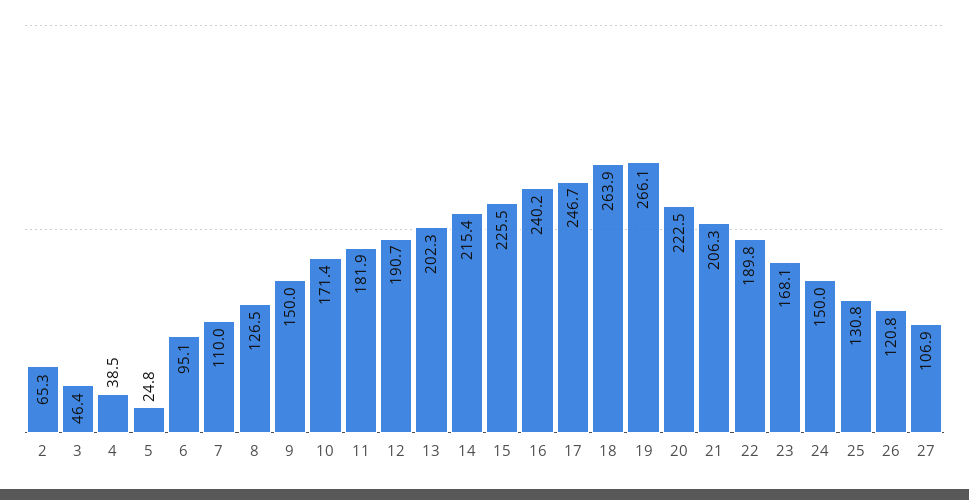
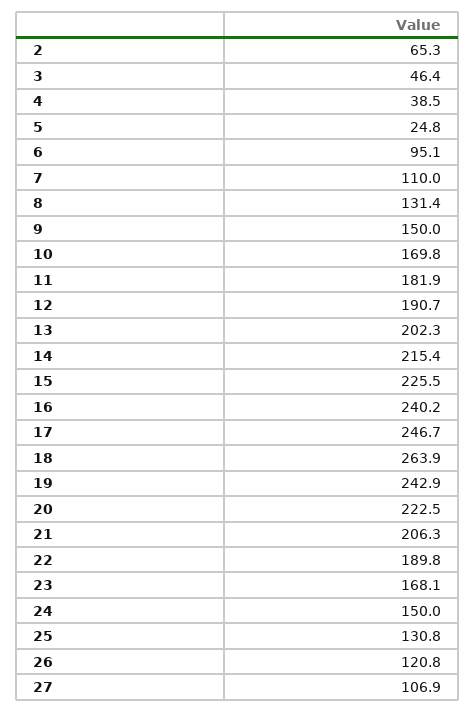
8: 126.5 -> 131.4
10: 171.4 -> 169.8
19: 266.1 -> 242.9

